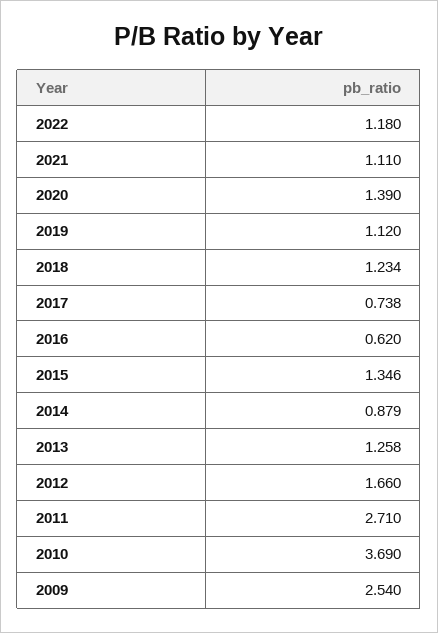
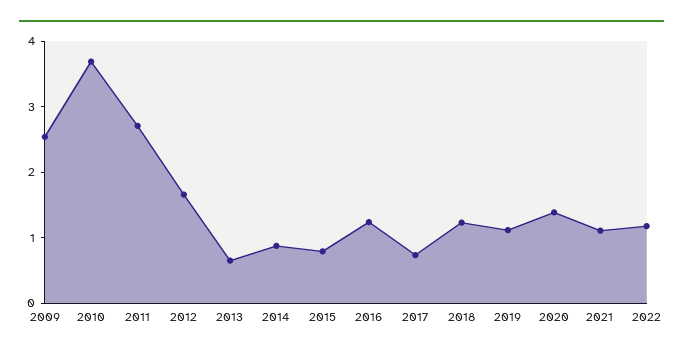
2016: 0.62 -> 1.2
2015: 1.346 -> 0.8
2013: 1.258 -> 0.6

